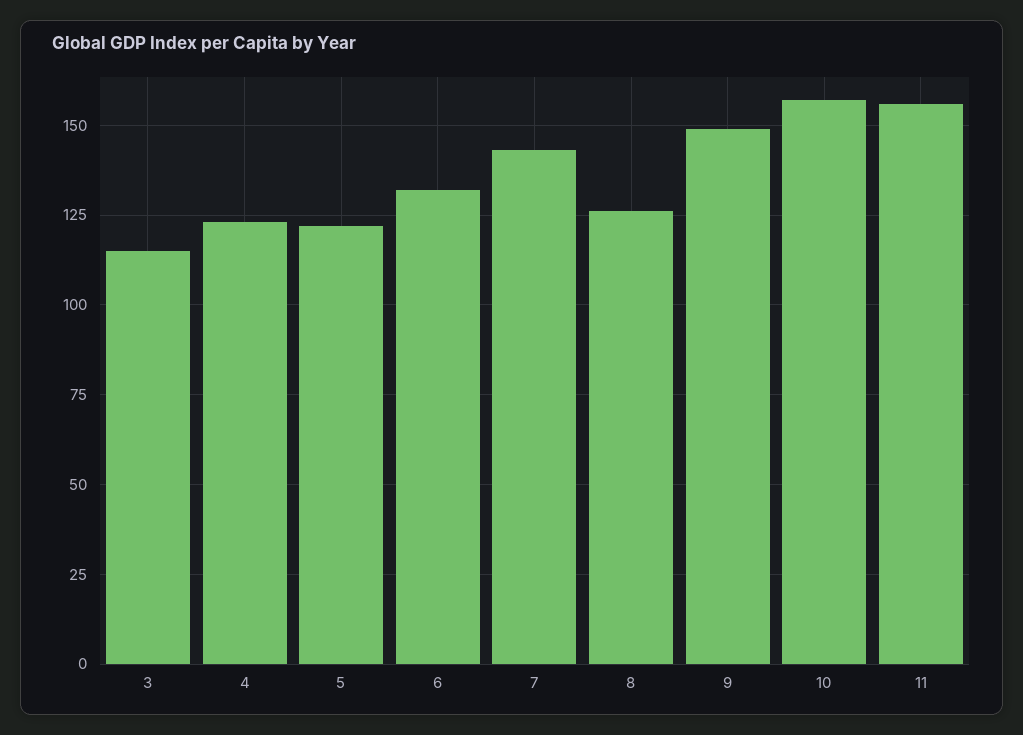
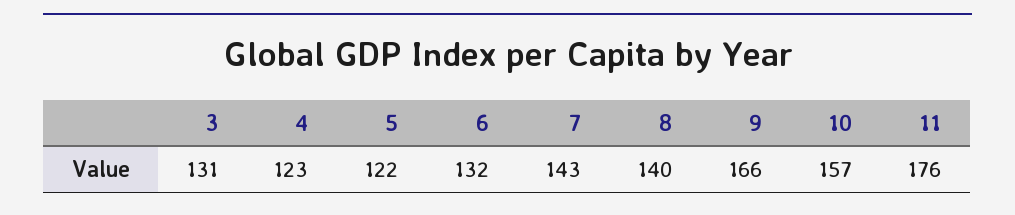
3: 115 -> 131
8: 125 -> 140
9: 150 -> 166
11: 155 -> 176

